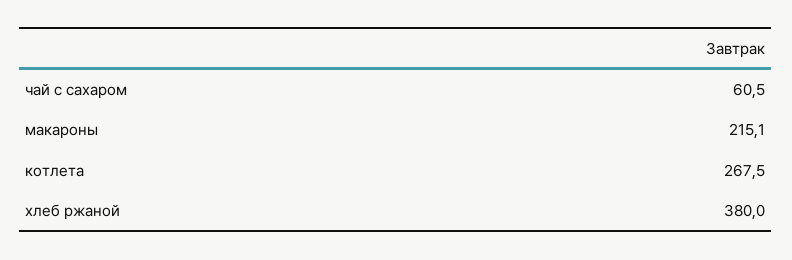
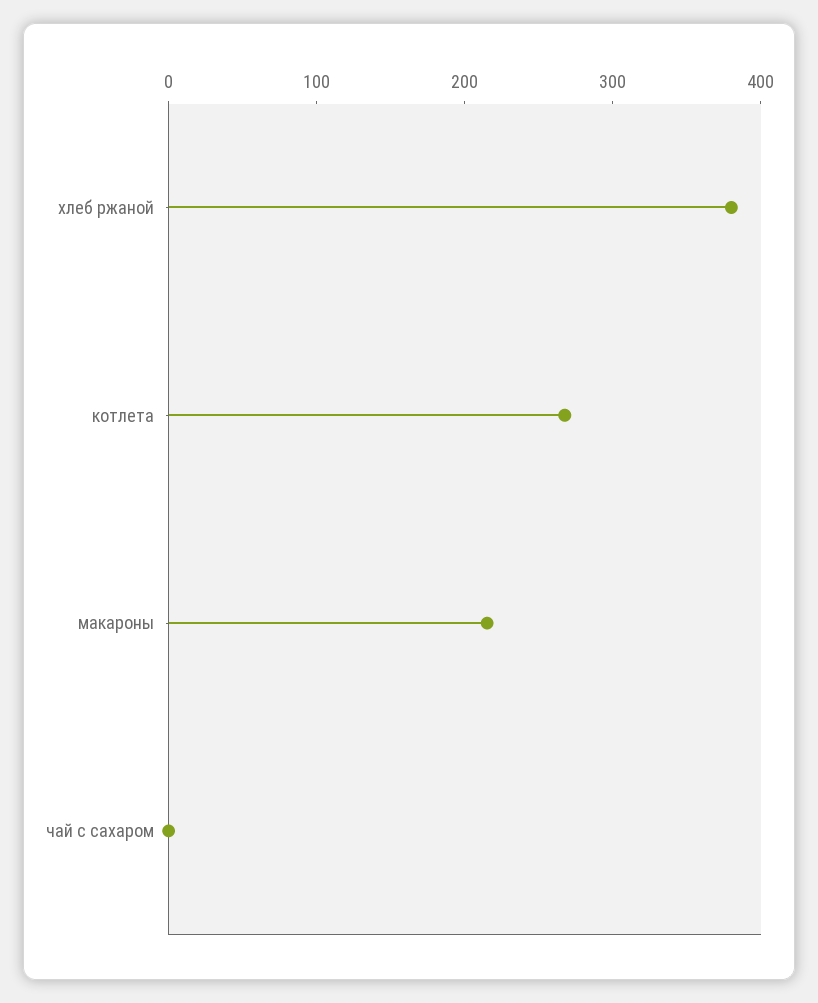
чай с сахаром: 60.5 -> 0

